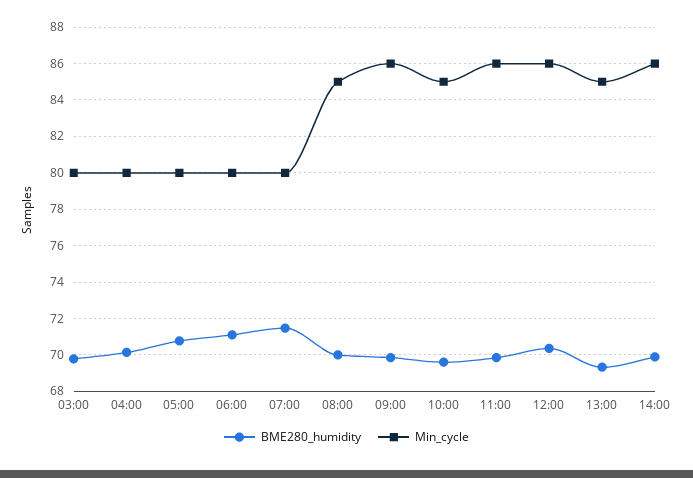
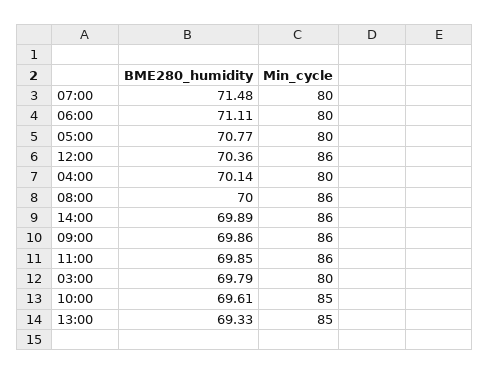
Min_cycle, 08:00: 85 -> 86

